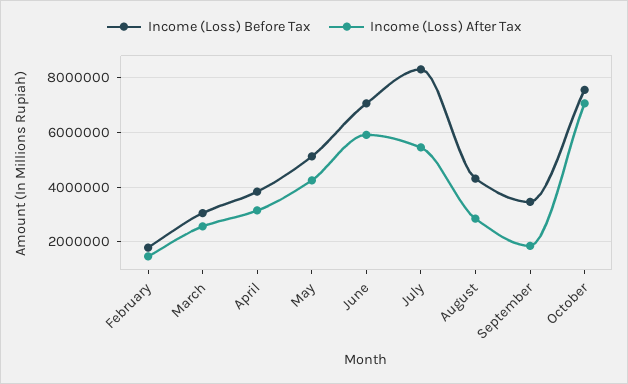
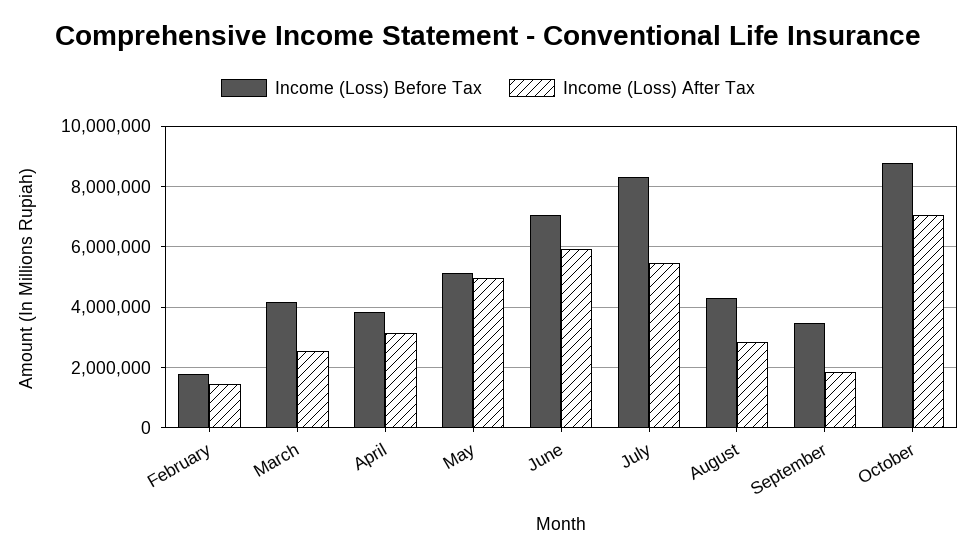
Income (Loss) Before Tax, March: 3000000 -> 4200000
Income (Loss) After Tax, May: 4250000 -> 5000000
Income (Loss) Before Tax, October: 7500000 -> 8800000

